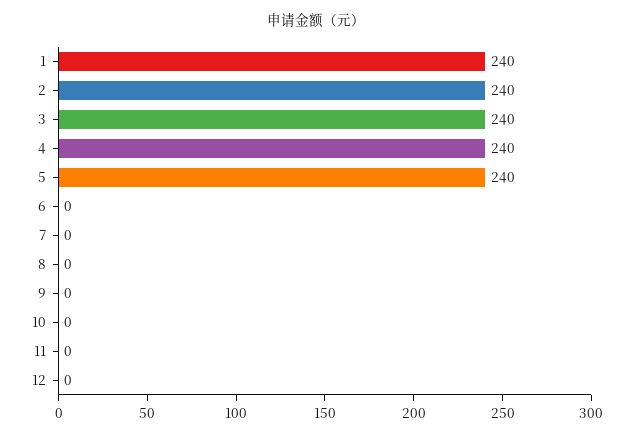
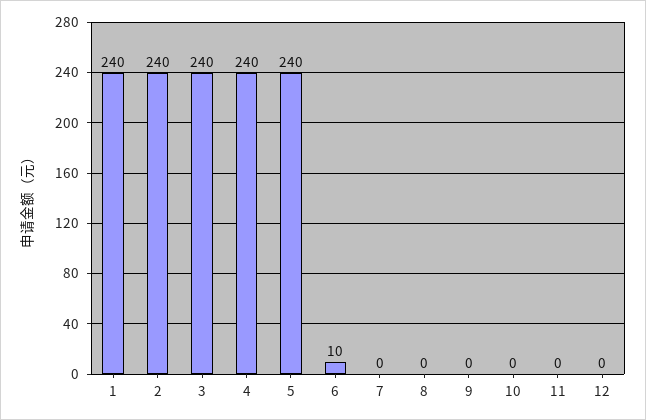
6: 0 -> 10

